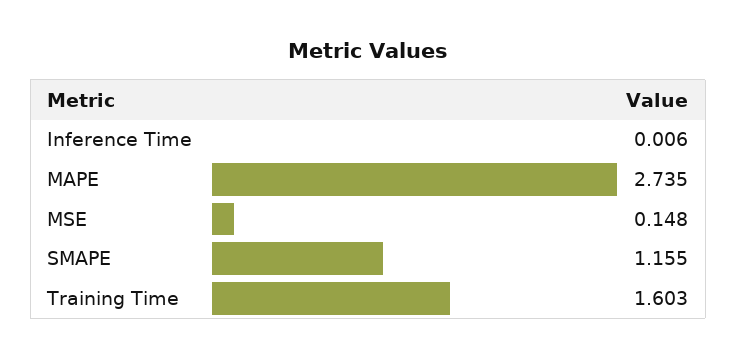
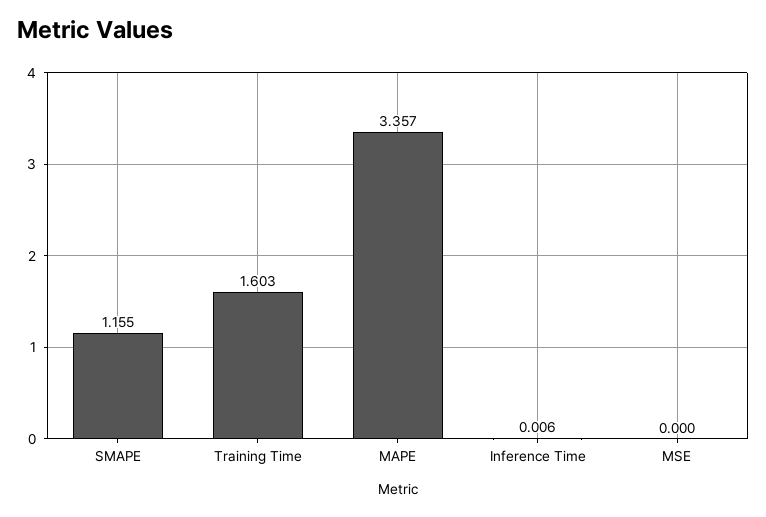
MAPE: 2.735 -> 3.357
MSE: 0.148 -> 0

